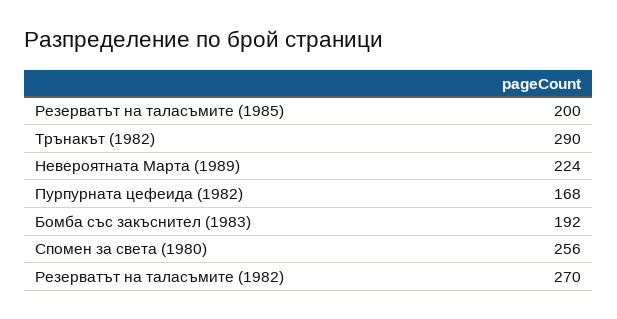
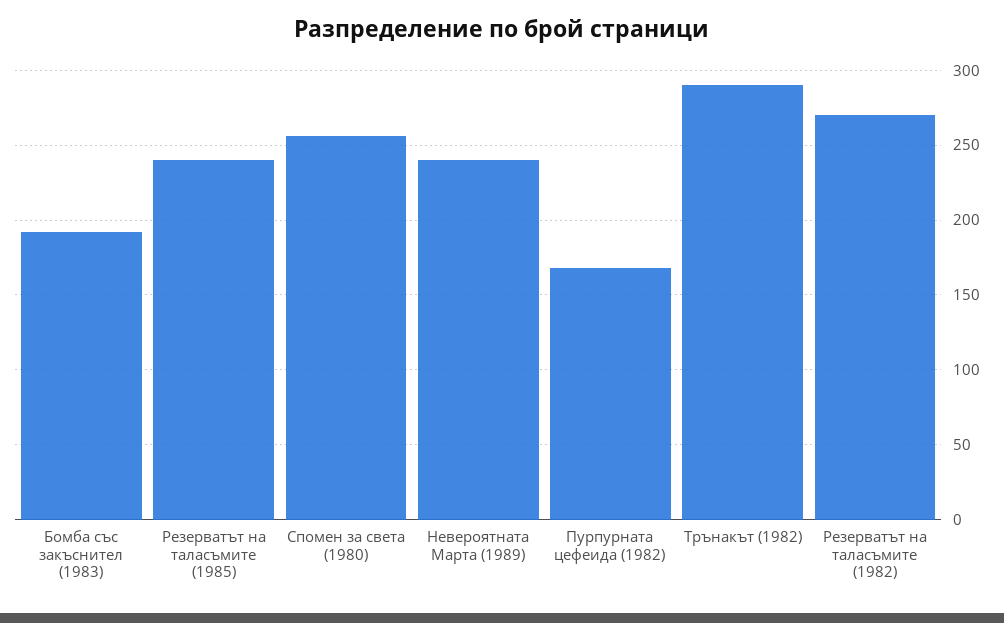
Резерватът на таласъмите (1985): 200 -> 240
Невероятната Марта (1989): 224 -> 240

